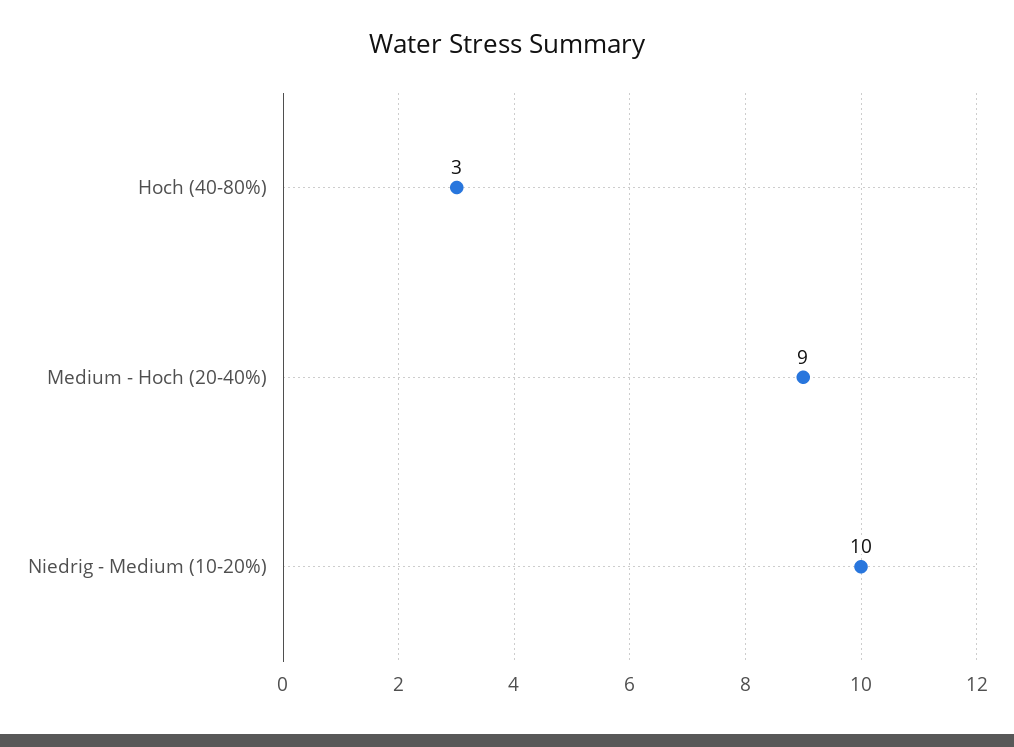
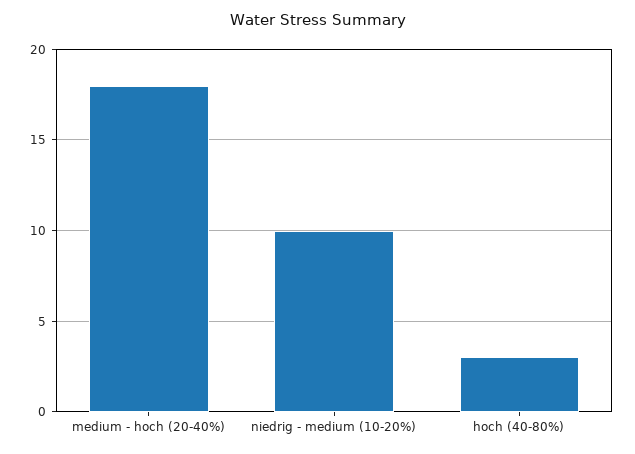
Medium - Hoch (20-40%): 9 -> 18

